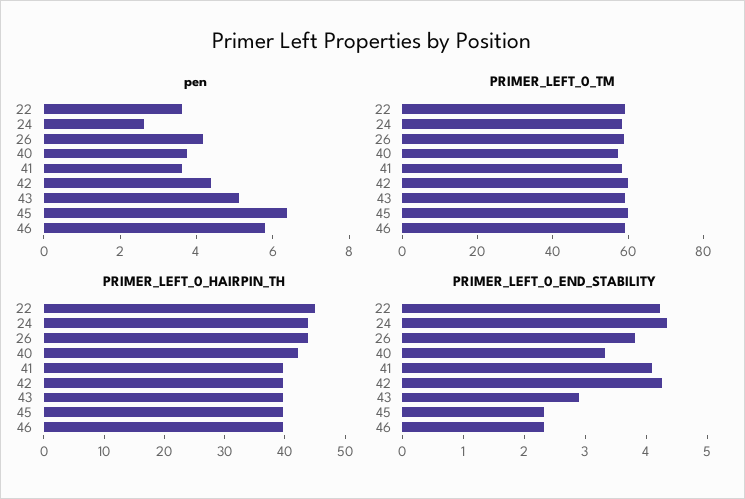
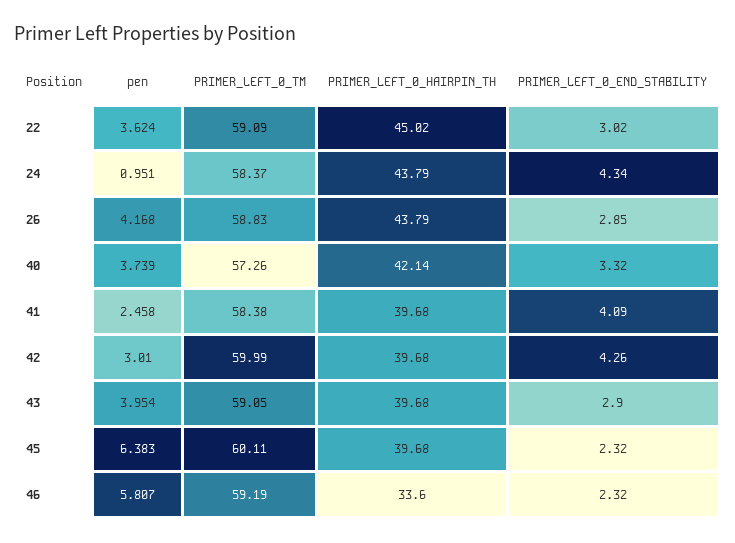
pen, 24: 2.5 -> 0.951
pen, 41: 3.5 -> 2.458
pen, 42: 4.5 -> 3.01
pen, 43: 5 -> 3.954
PRIMER_LEFT_0_HAIRPIN_TH, 46: 40 -> 33.6
PRIMER_LEFT_0_END_STABILITY, 22: 4.2 -> 3.02
PRIMER_LEFT_0_END_STABILITY, 26: 3.8 -> 2.85

